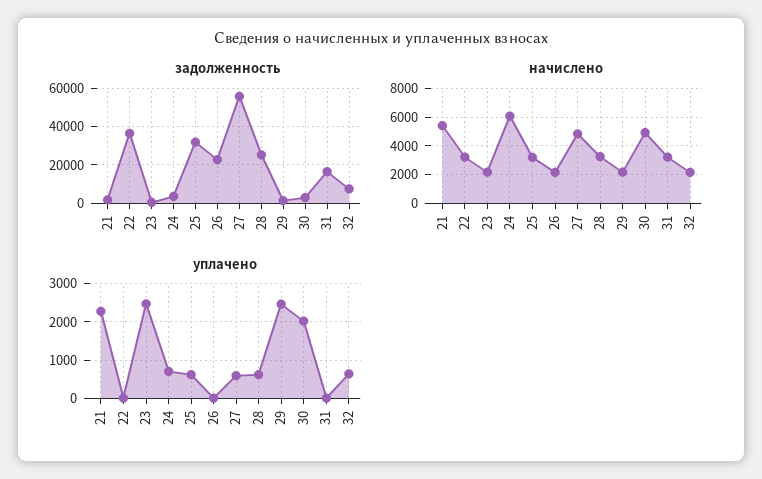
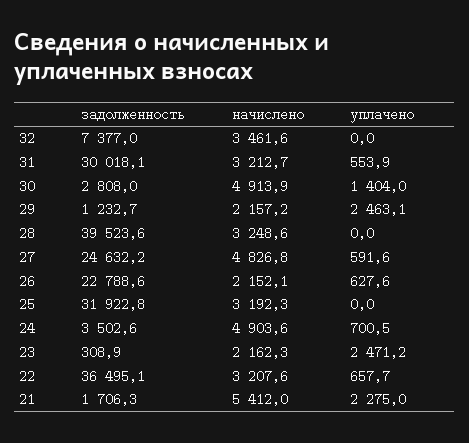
задолженность, 27: 55000 -> 24632.2
задолженность, 28: 25000 -> 39523.6
задолженность, 31: 15000 -> 30018.1
начислено, 24: 6000 -> 4903.6
начислено, 32: 2000 -> 3461.6
уплачено, 22: 0 -> 657.7
уплачено, 25: 600 -> 0
уплачено, 26: 0 -> 627.6
уплачено, 28: 600 -> 0
уплачено, 30: 2000 -> 1404
уплачено, 31: 0 -> 553.9
уплачено, 32: 600 -> 0

